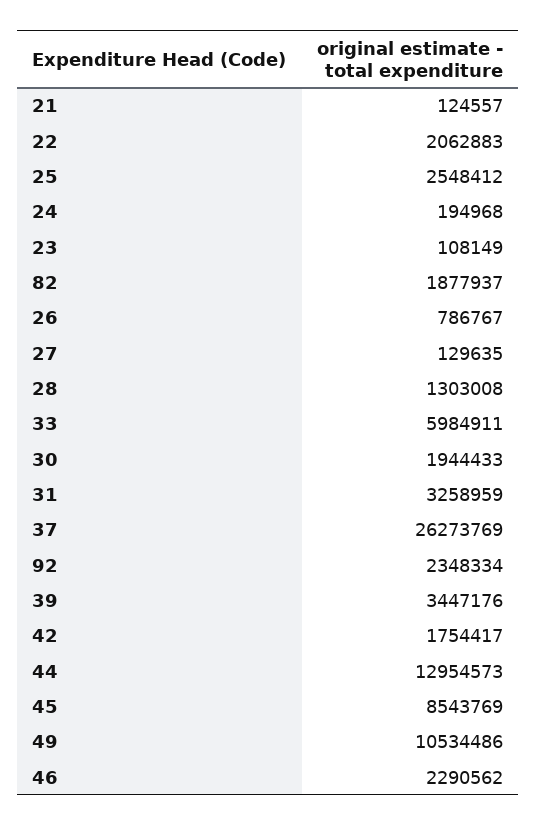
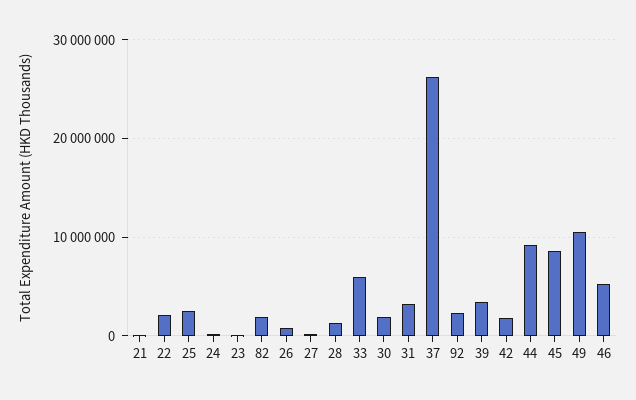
44: 12954573 -> 9000000
46: 2290562 -> 5000000

